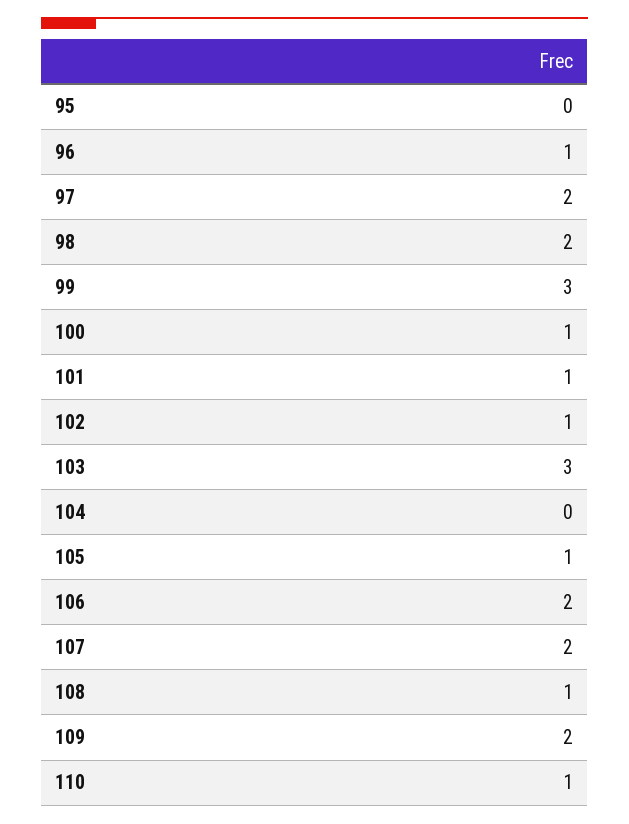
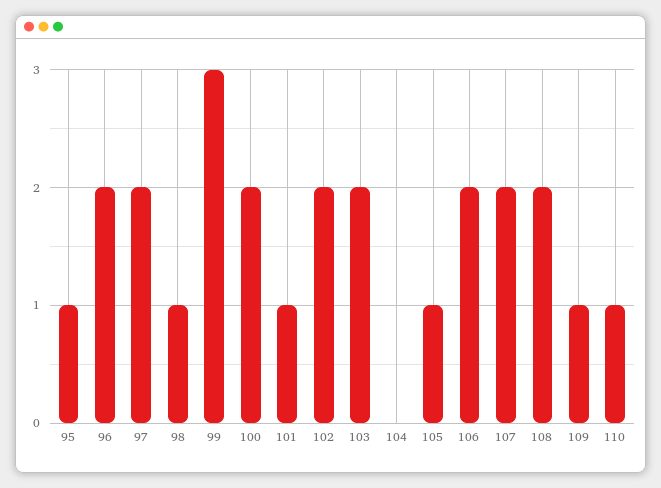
95: 0 -> 1
96: 1 -> 2
98: 2 -> 1
100: 1 -> 2
102: 1 -> 2
103: 3 -> 2
108: 1 -> 2
109: 2 -> 1

